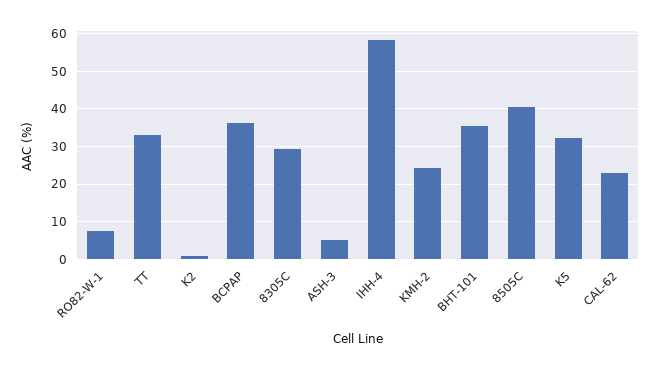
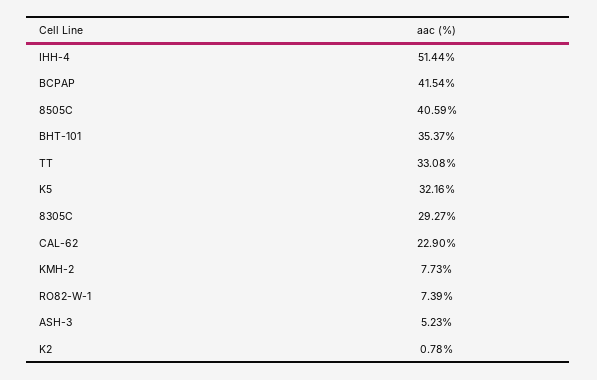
BCPAP: 36 -> 41.54
IHH-4: 58 -> 51.44
KMH-2: 24 -> 7.73

